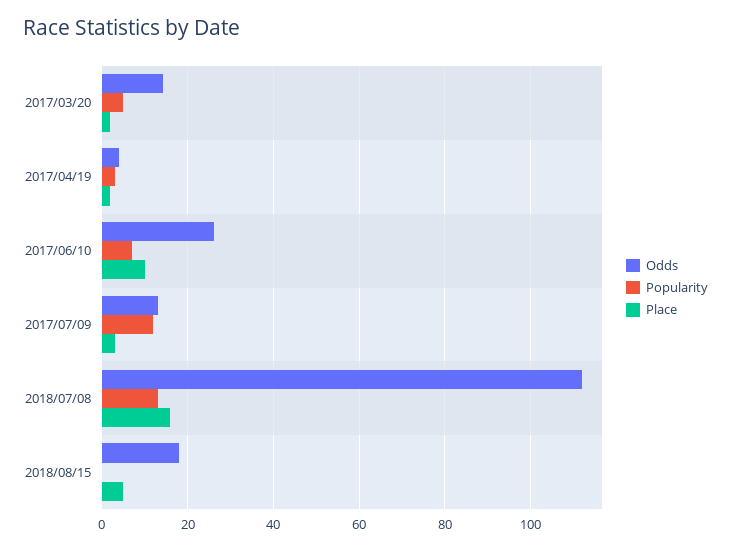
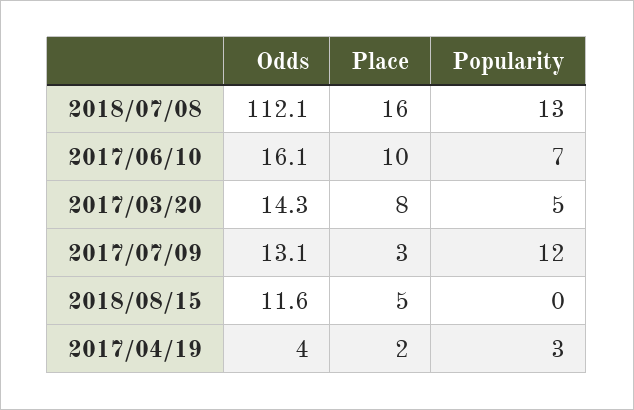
Place, 2017/03/20: 2 -> 8
Odds, 2017/06/10: 26 -> 16.1
Odds, 2018/08/15: 18 -> 11.6

